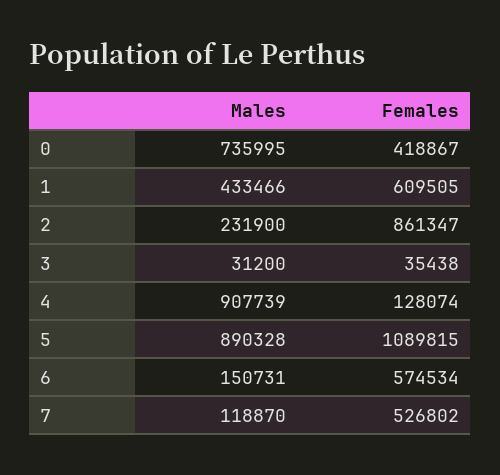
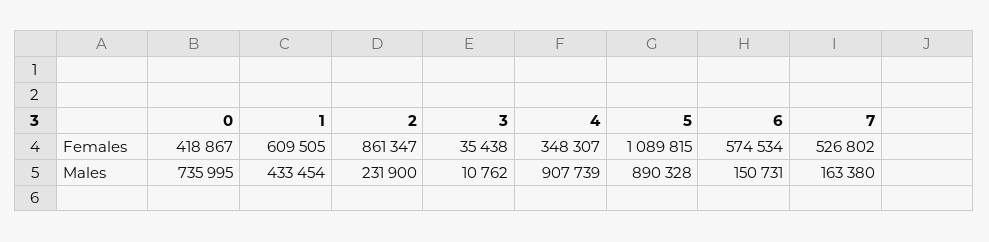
Males, 1: 433466 -> 433454
Males, 3: 31200 -> 10762
Females, 4: 128074 -> 348307
Males, 7: 118870 -> 163380

